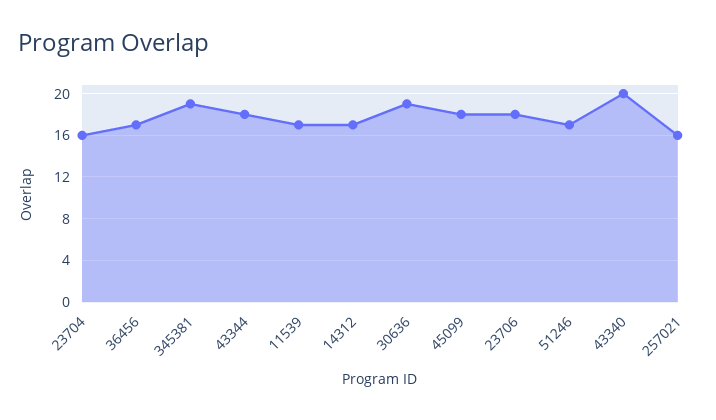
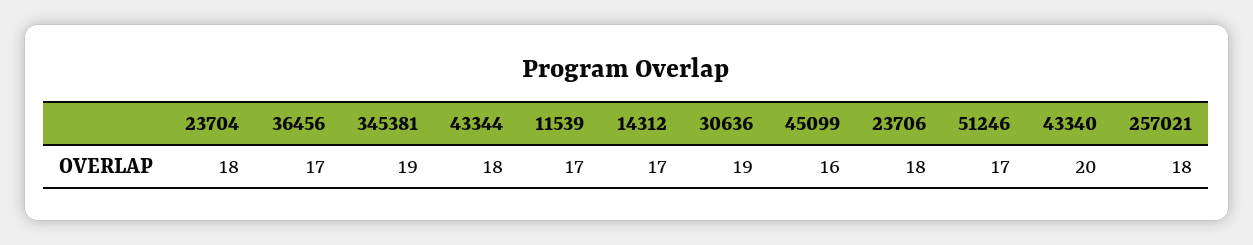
23704: 16 -> 18
45099: 18 -> 16
257021: 16 -> 18

